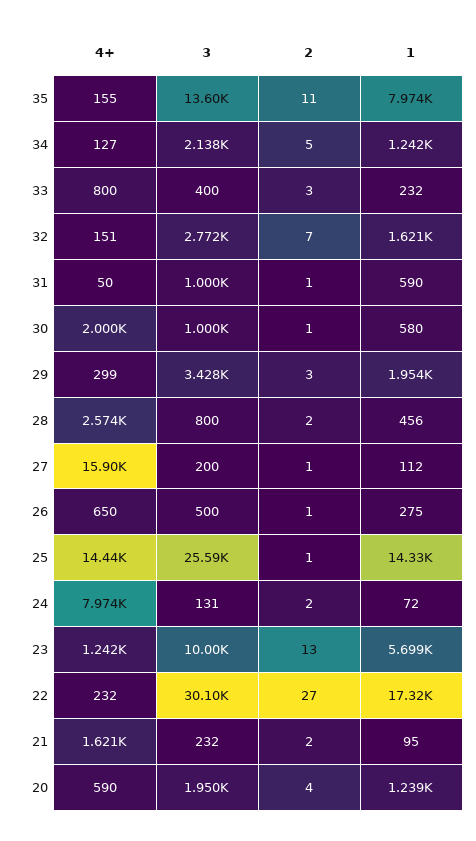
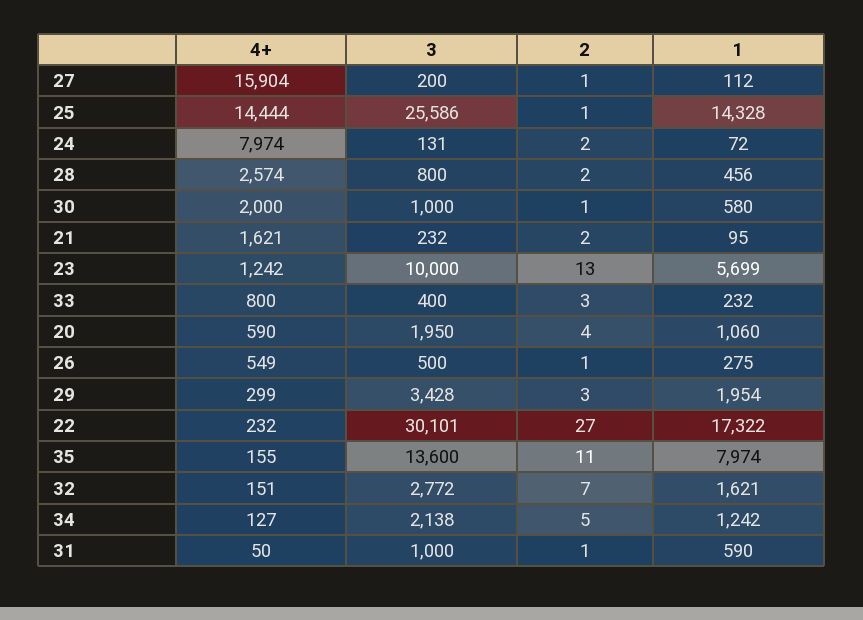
4+, 26: 650 -> 549
1, 20: 1239 -> 1060

